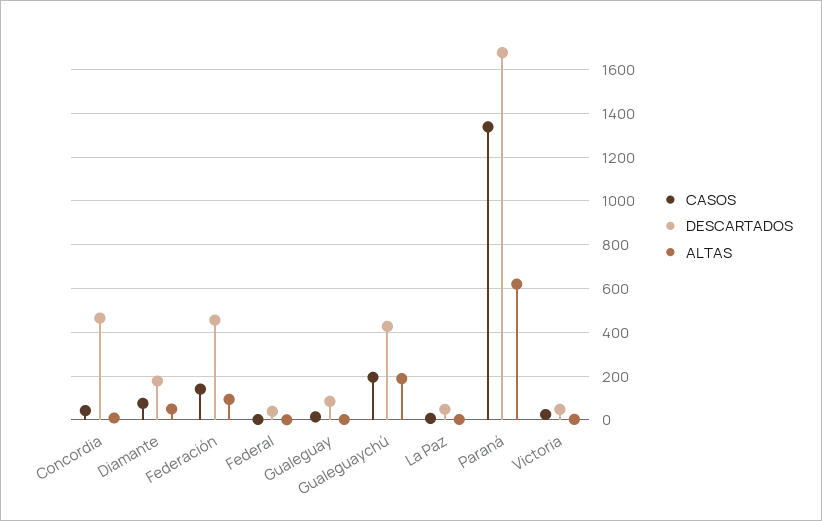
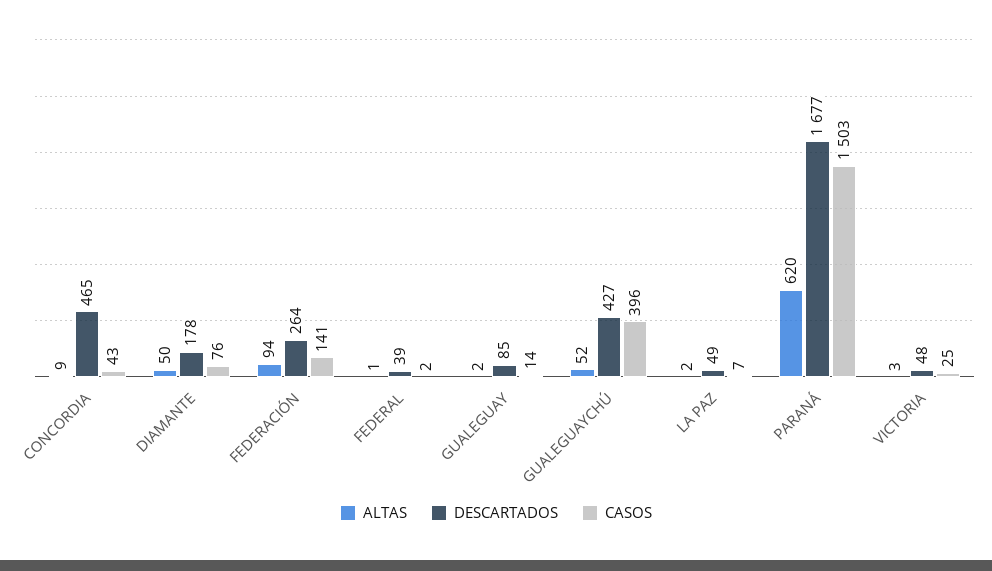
DESCARTADOS, Federación: 450 -> 264
CASOS, Gualeguaychú: 200 -> 396
ALTAS, Gualeguaychú: 200 -> 52
CASOS, Paraná: 1350 -> 1503

